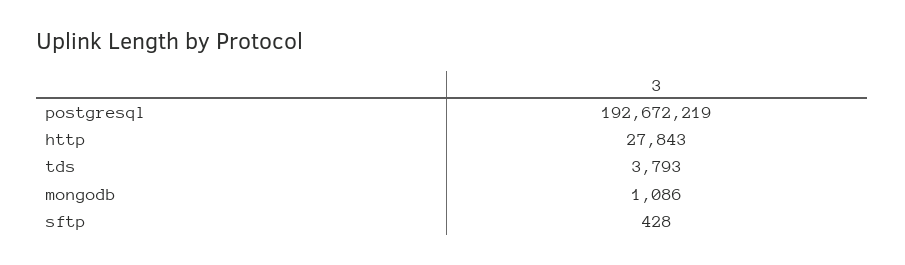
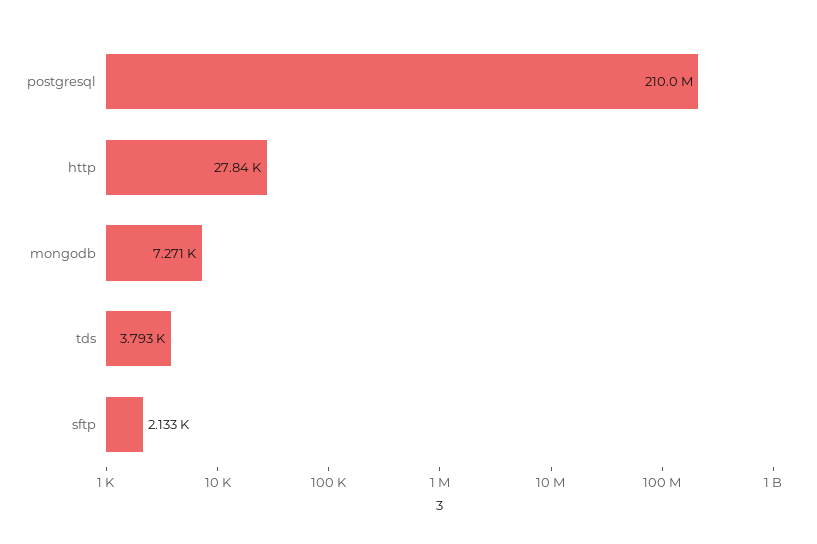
postgresql: 192672219 -> 210000000
mongodb: 1086 -> 7271
sftp: 428 -> 2133

